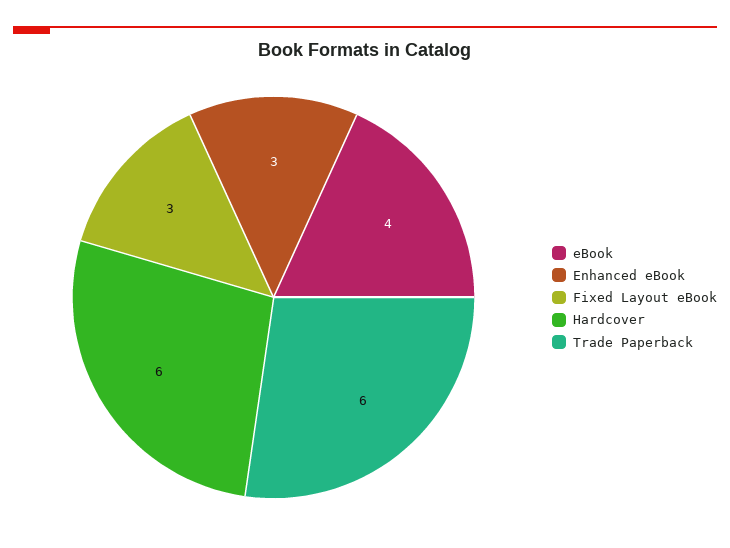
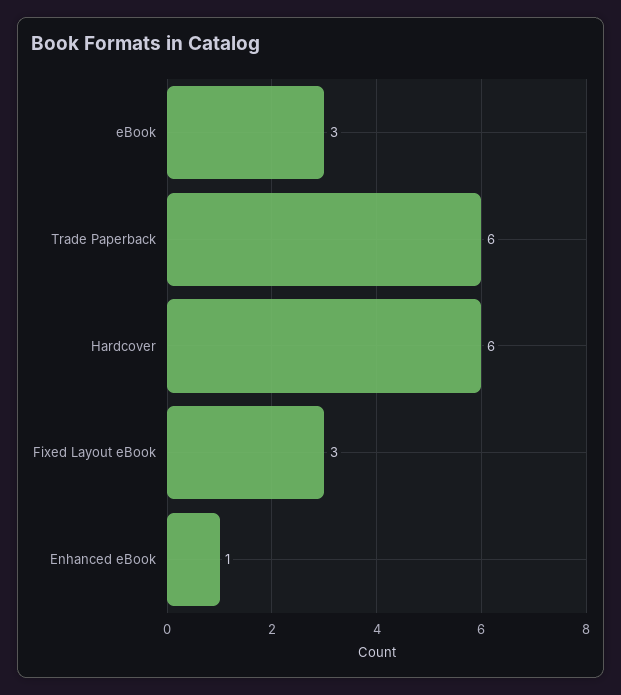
eBook: 4 -> 3
Enhanced eBook: 3 -> 1

